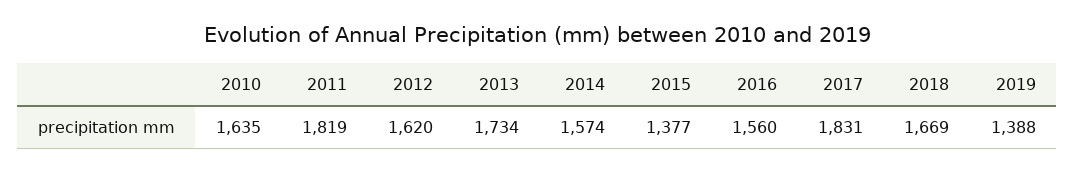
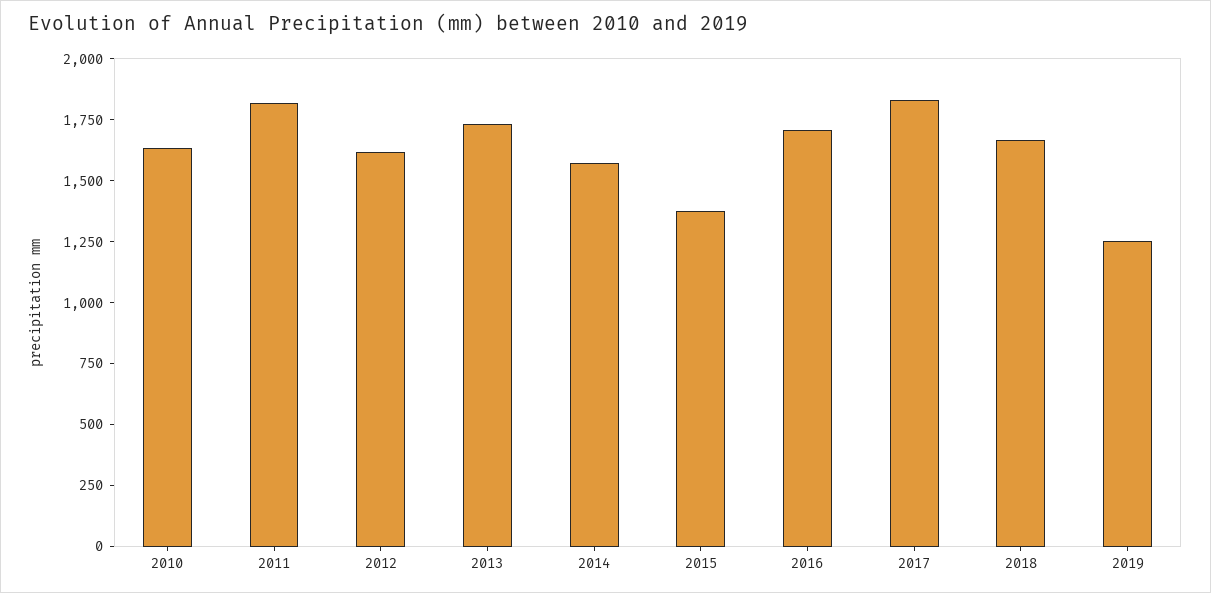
2016: 1560 -> 1700
2019: 1388 -> 1250

